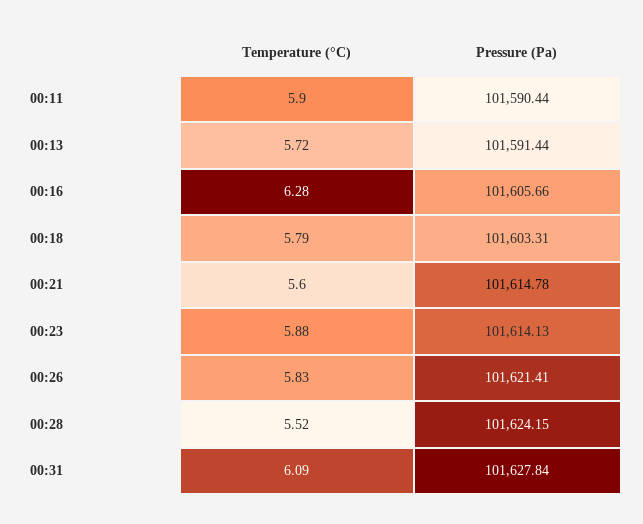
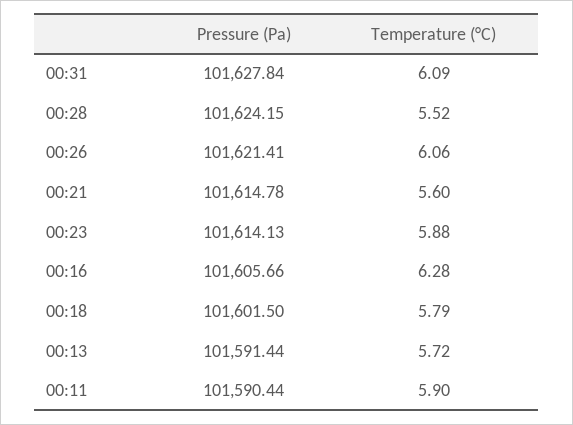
Pressure (Pa), 00:18: 101603.31 -> 101601.5
Temperature (°C), 00:26: 5.83 -> 6.06

